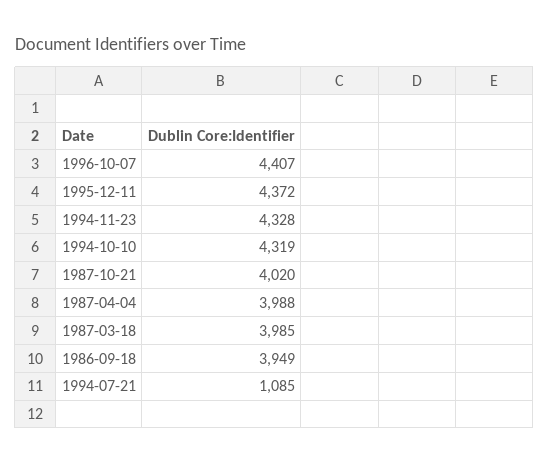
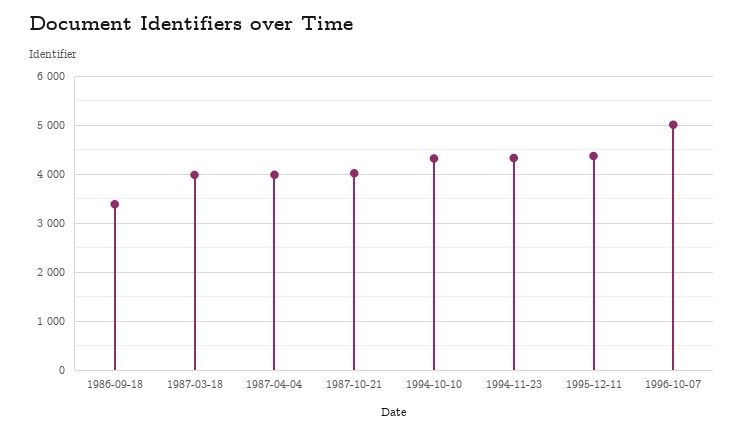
1996-10-07: 4407 -> 5000
1986-09-18: 3949 -> 3400
1994-07-21: 1085 -> none

